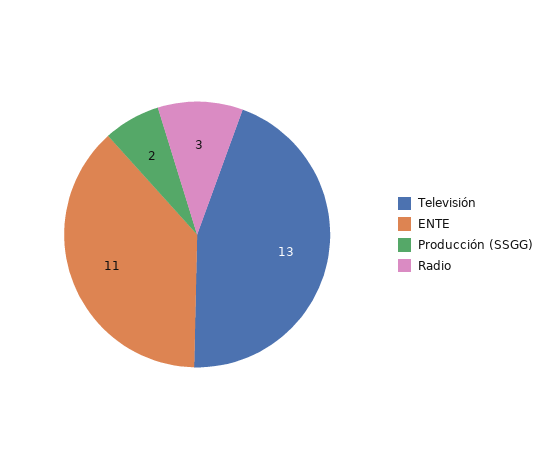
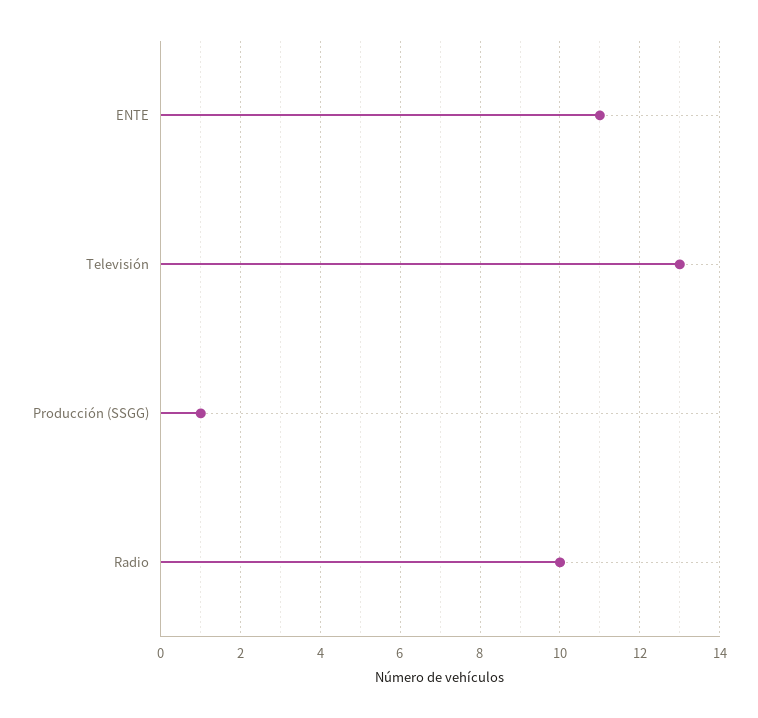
Producción (SSGG): 2 -> 1
Radio: 3 -> 10

